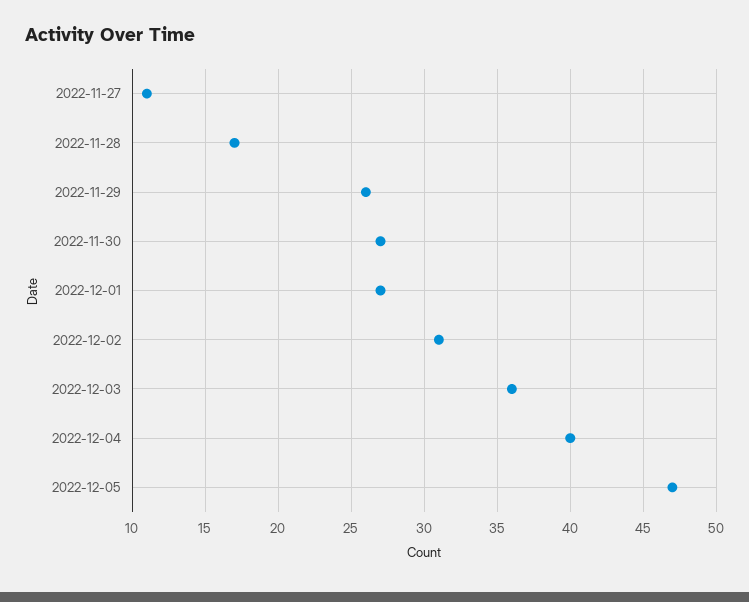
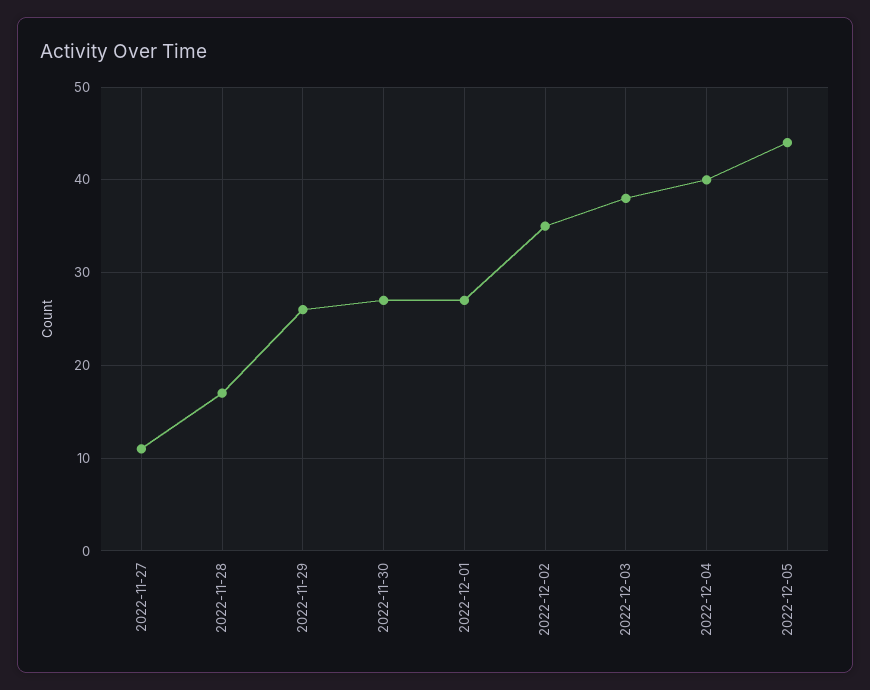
2022-12-02: 31 -> 35
2022-12-03: 36 -> 38
2022-12-05: 47 -> 44

